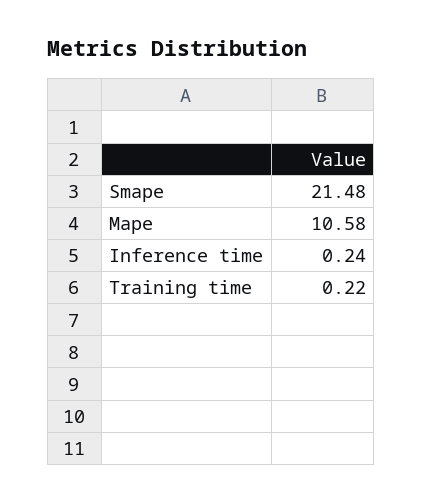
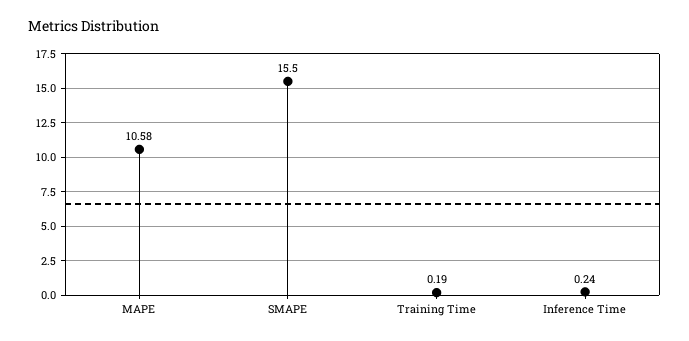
Smape: 21.48 -> 15.5
Training time: 0.22 -> 0.19

